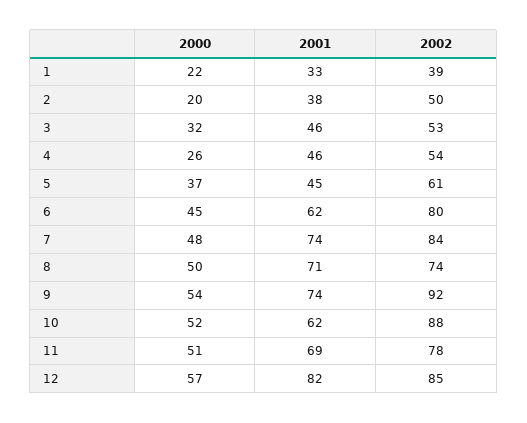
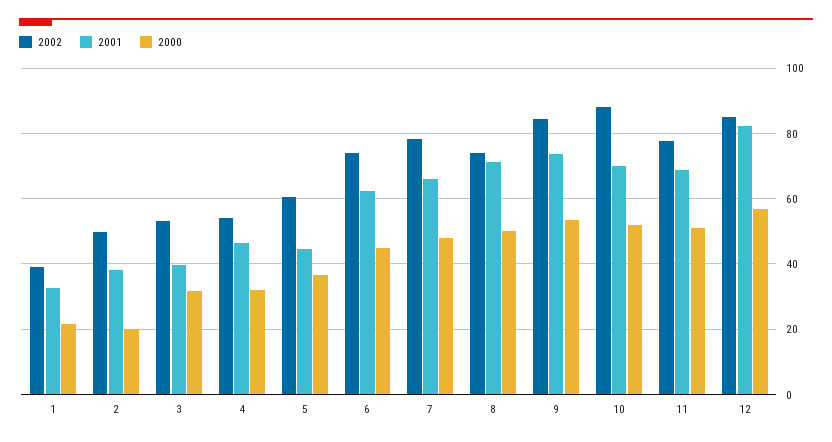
2001, 3: 46 -> 40
2000, 4: 26 -> 32
2002, 6: 80 -> 74
2001, 7: 74 -> 66
2002, 7: 84 -> 78
2002, 9: 92 -> 84
2001, 10: 62 -> 70

